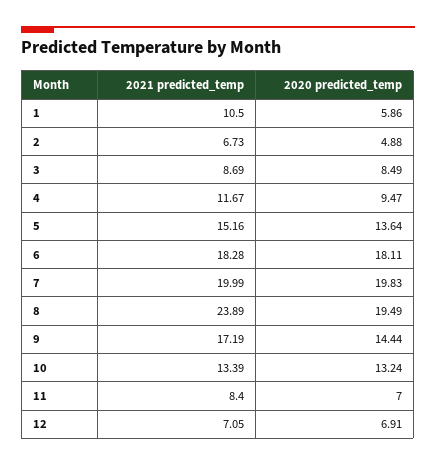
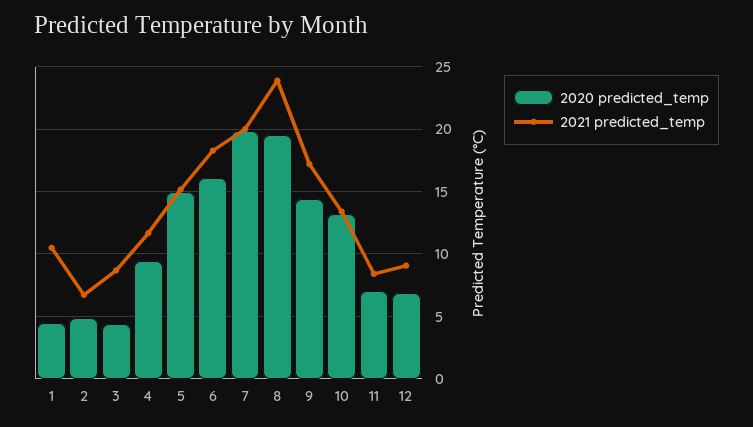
2020 predicted_temp, 1: 5.86 -> 4.5
2020 predicted_temp, 3: 8.49 -> 4.5
2020 predicted_temp, 5: 13.64 -> 15
2020 predicted_temp, 6: 18.11 -> 16
2021 predicted_temp, 12: 7.05 -> 9

